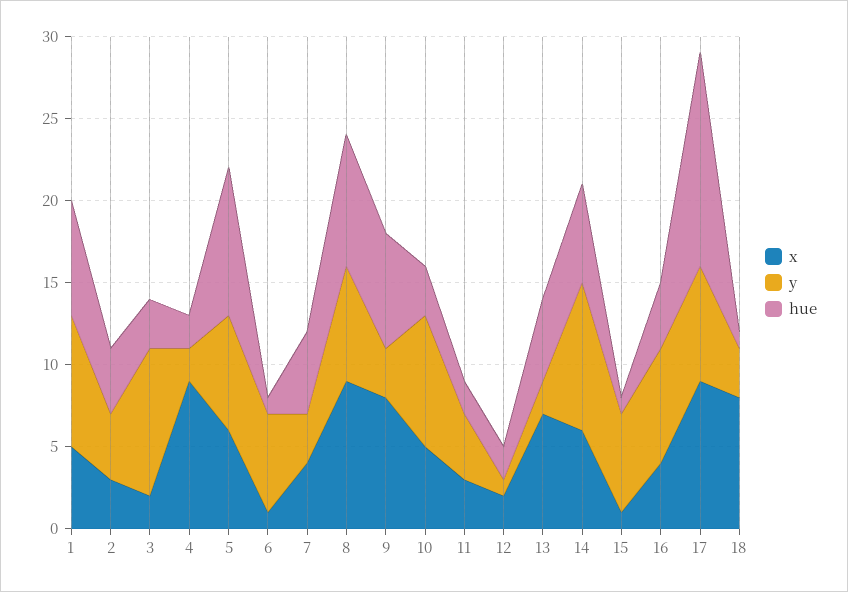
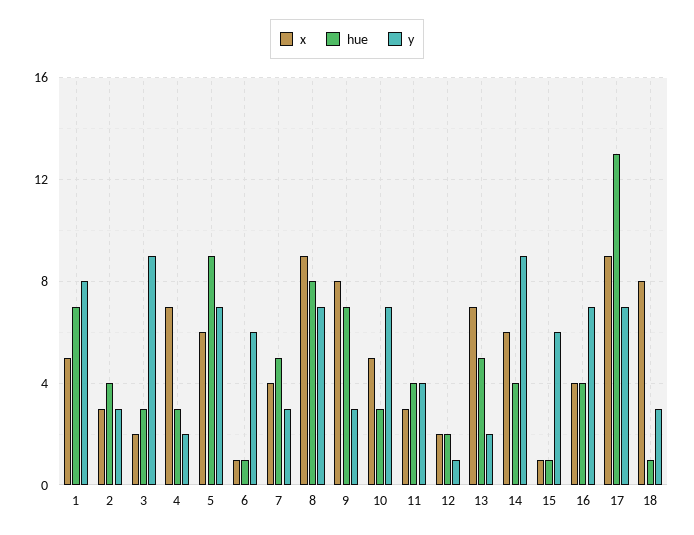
y, 2: 4 -> 3
x, 4: 9 -> 7
hue, 4: 2 -> 3
y, 10: 8 -> 7
hue, 11: 2 -> 4
hue, 14: 6 -> 4

